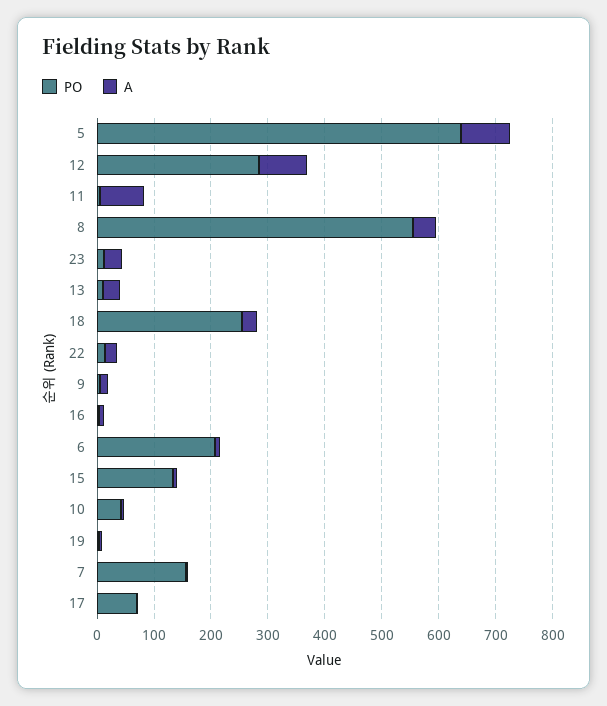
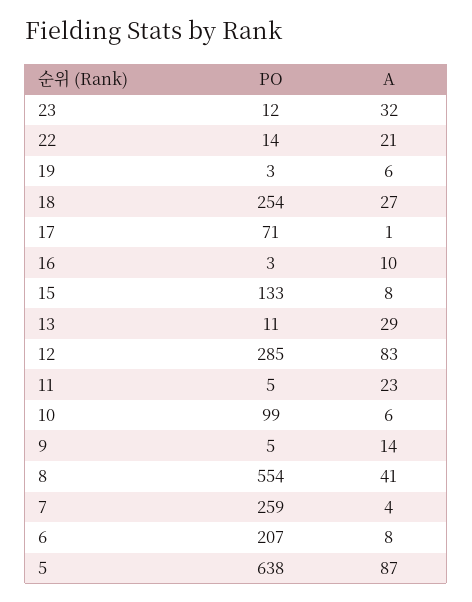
A, 11: 80 -> 23
PO, 10: 40 -> 99
PO, 7: 160 -> 259

